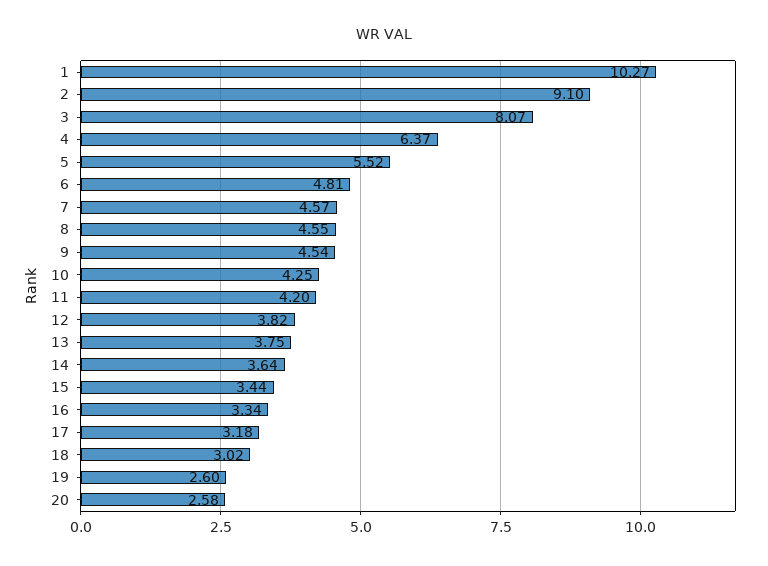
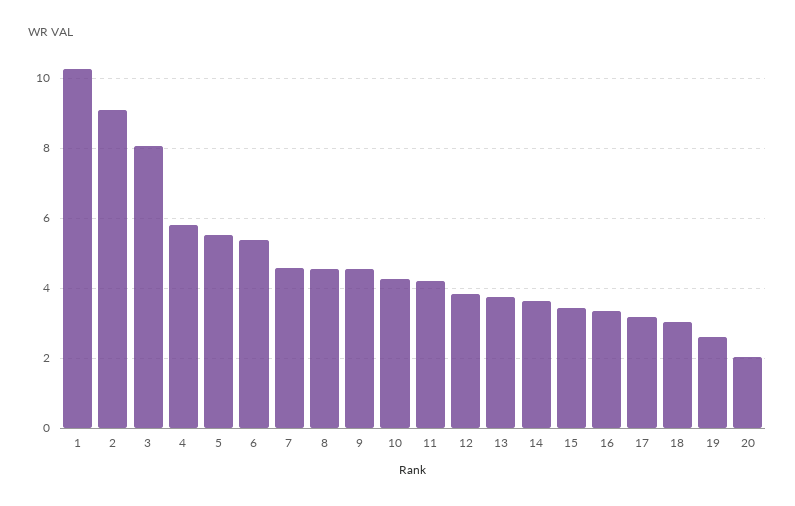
4: 6.37 -> 5.8
6: 4.81 -> 5.4
20: 2.58 -> 2

